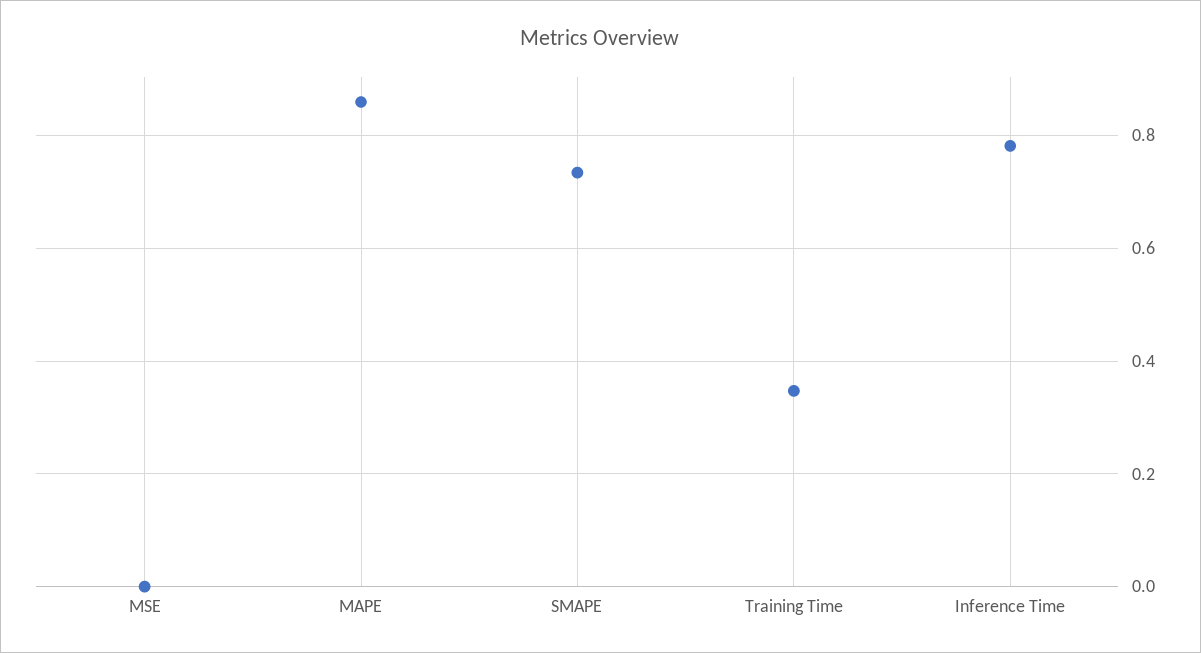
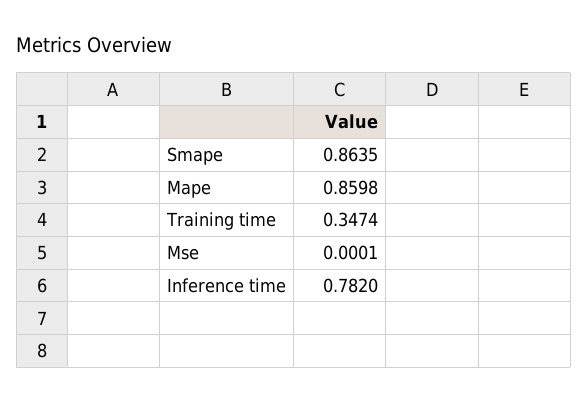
SMAPE: 0.74 -> 0.8635

